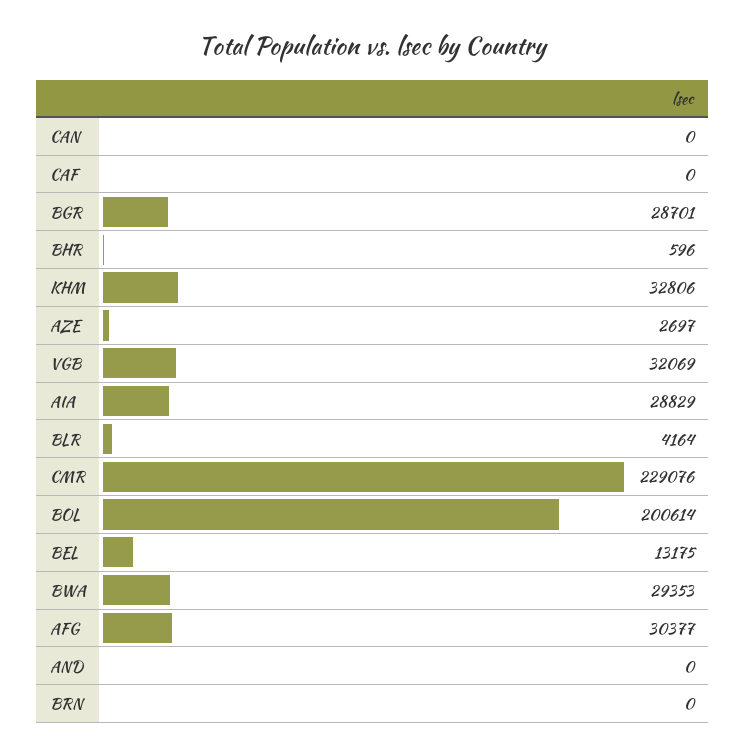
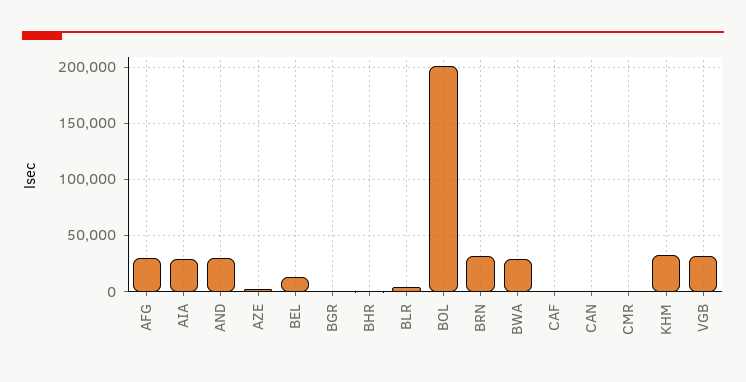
BGR: 28701 -> 0
CMR: 229076 -> 0
AND: 0 -> 30000
BRN: 0 -> 30000

